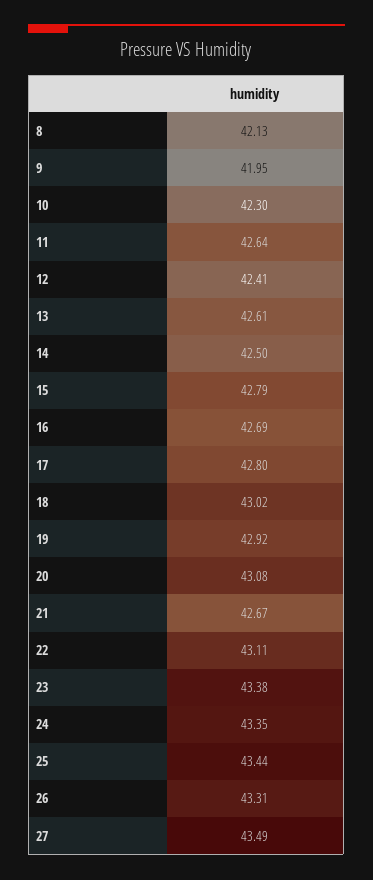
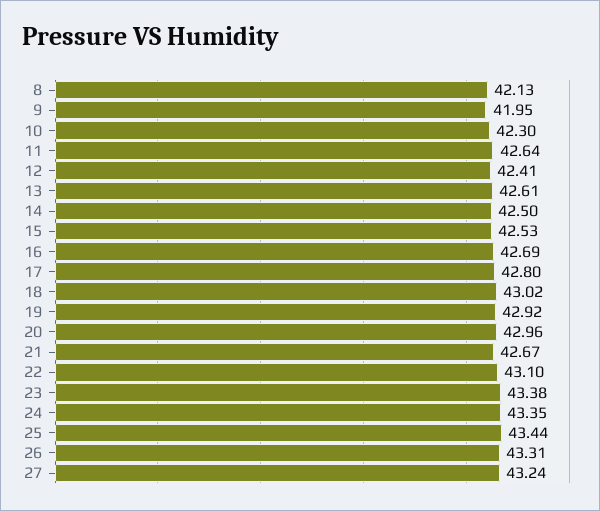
15: 42.79 -> 42.53
20: 43.08 -> 42.96
22: 43.11 -> 43.1
27: 43.49 -> 43.24

